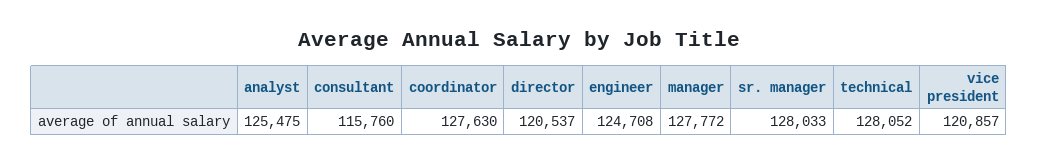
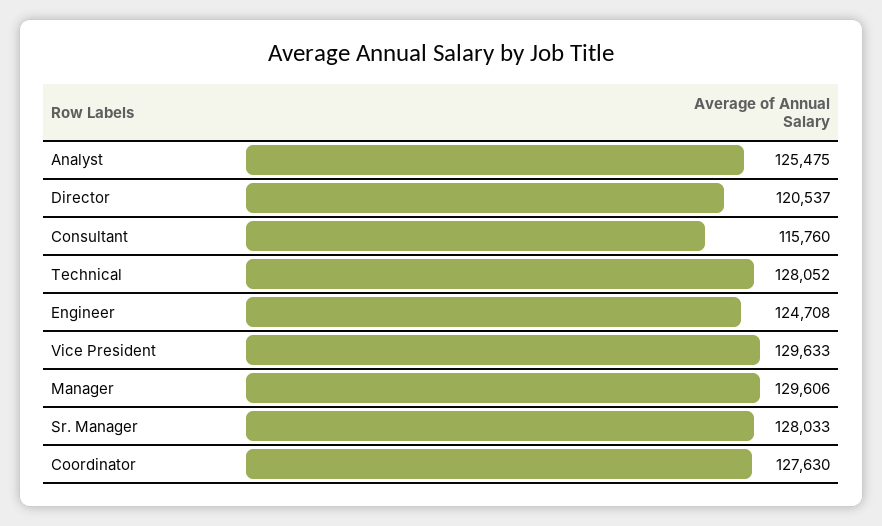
manager: 127772 -> 129606
vice president: 120857 -> 129633

